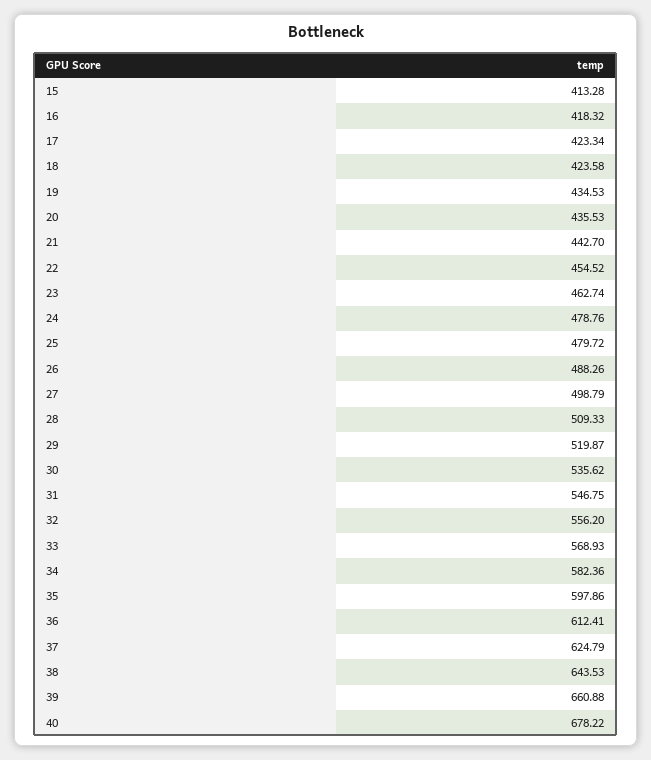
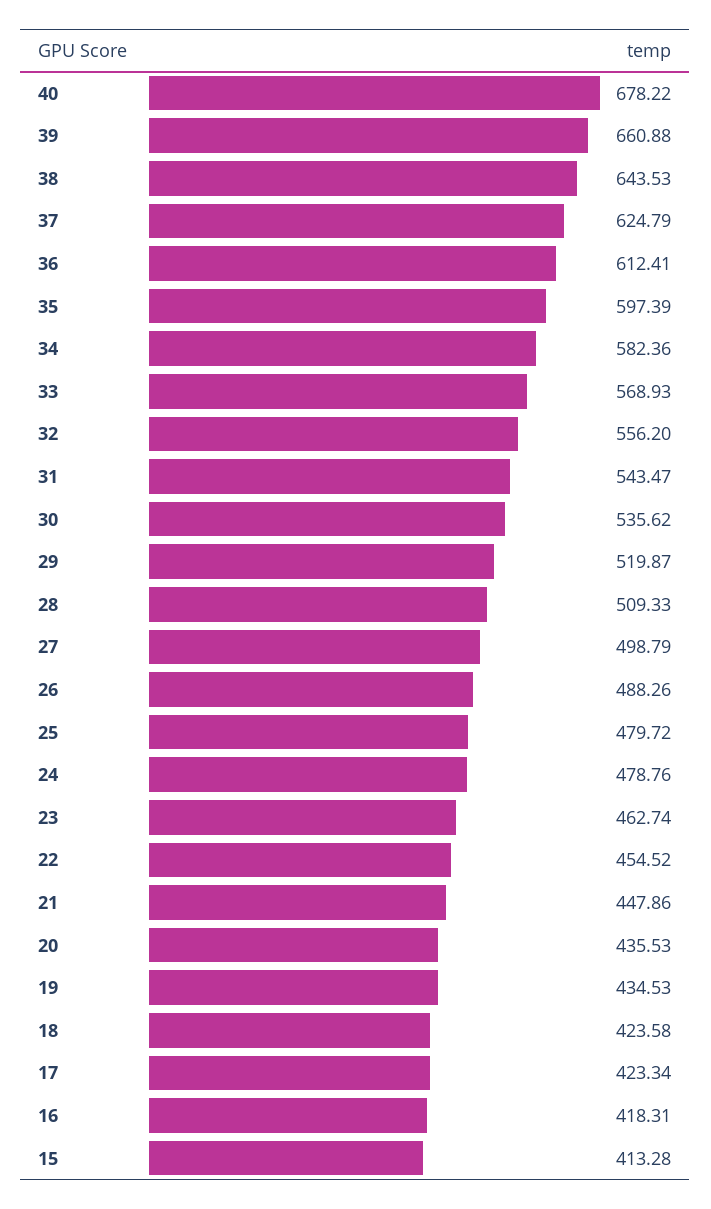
16: 418.32 -> 418.31
21: 442.7 -> 447.86
31: 546.75 -> 543.47
35: 597.86 -> 597.39

